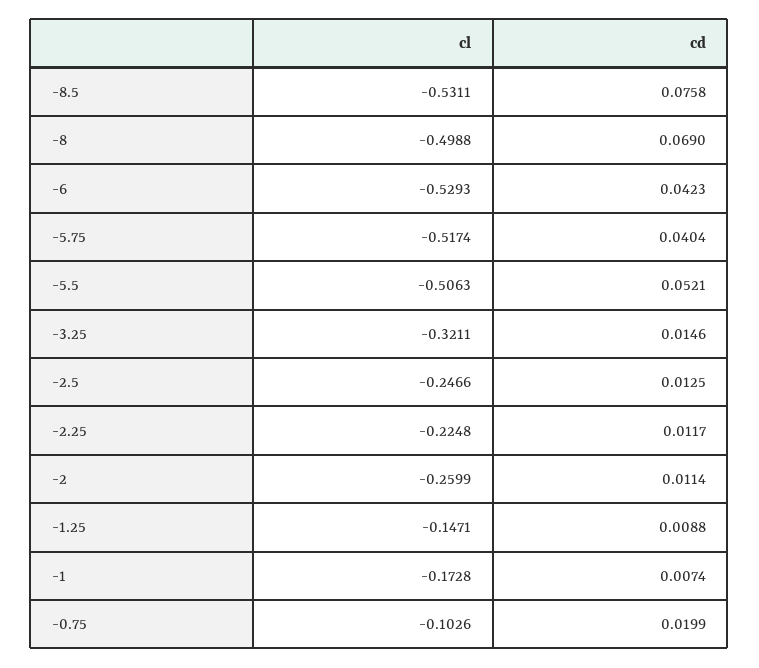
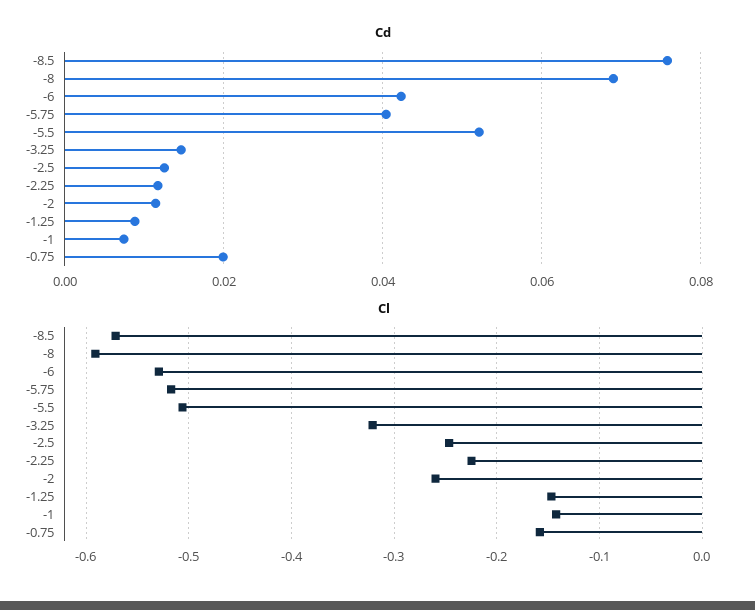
cl, -8.5: -0.5311 -> -0.57
cl, -8: -0.4988 -> -0.59
cl, -1: -0.1728 -> -0.14
cl, -0.75: -0.1026 -> -0.16

